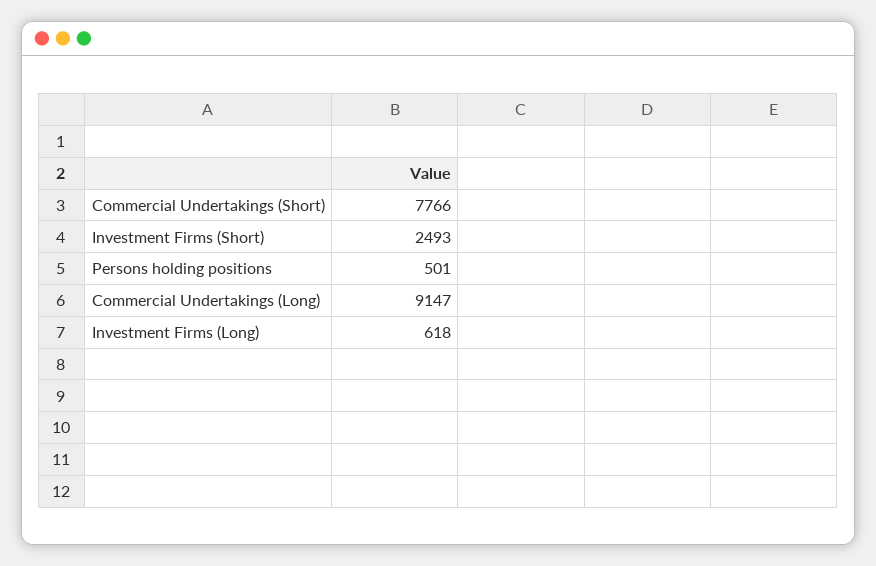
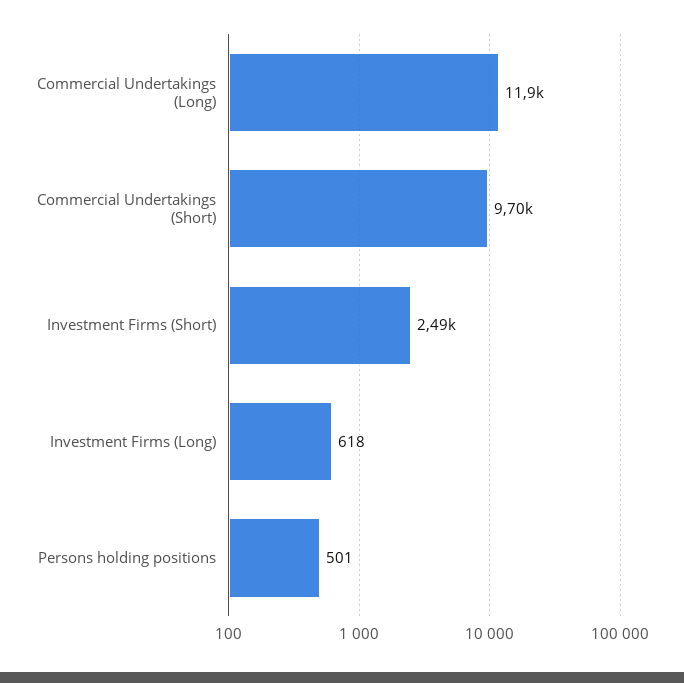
Commercial Undertakings (Short): 7766 -> 9700
Commercial Undertakings (Long): 9147 -> 11900

